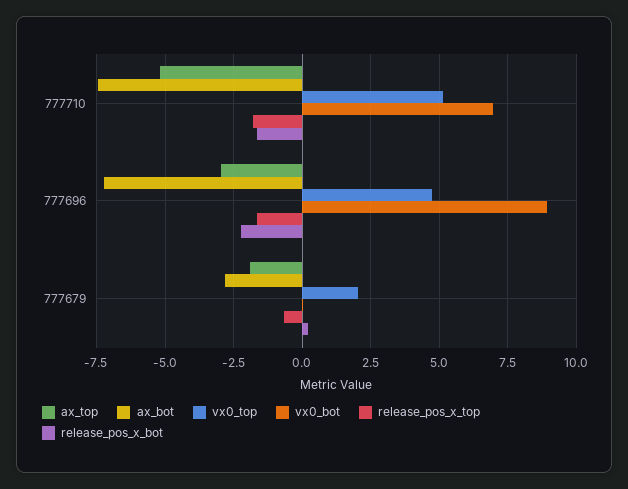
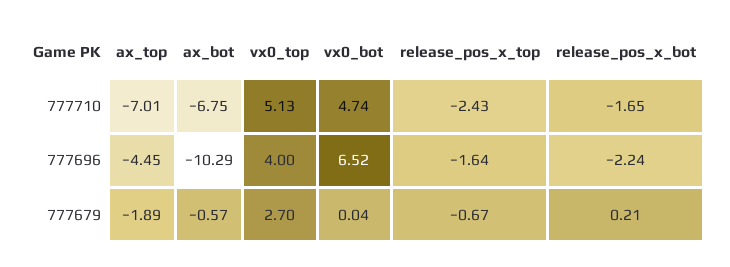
ax_top, 777710: -5.25 -> -7.01
ax_bot, 777710: -7.5 -> -6.75
vx0_bot, 777710: 7 -> 4.74
release_pos_x_top, 777710: -1.75 -> -2.43
ax_top, 777696: -3 -> -4.45
ax_bot, 777696: -7.25 -> -10.29
vx0_top, 777696: 4.75 -> 4
vx0_bot, 777696: 9 -> 6.52
ax_bot, 777679: -2.75 -> -0.57
vx0_top, 777679: 2 -> 2.7

